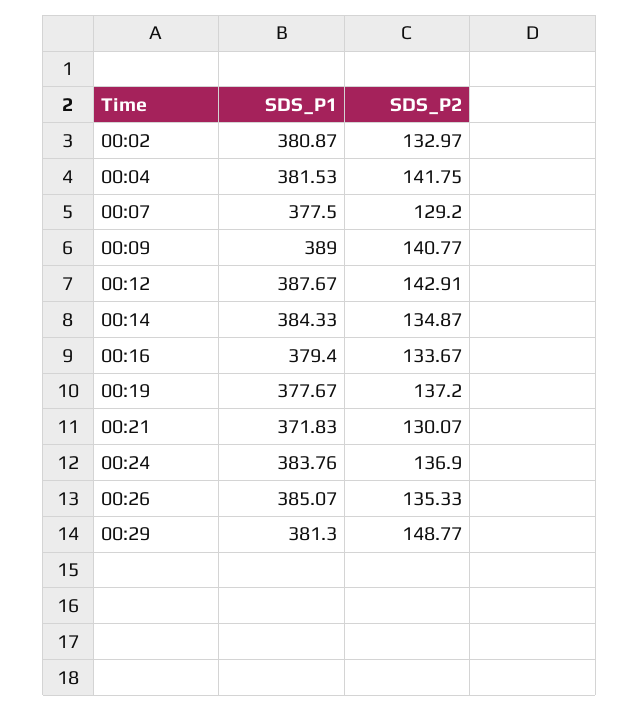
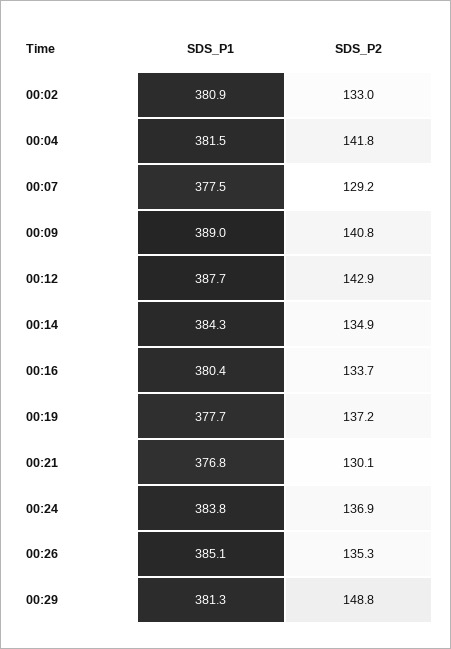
SDS_P1, 00:16: 379.4 -> 380.4
SDS_P1, 00:21: 371.83 -> 376.8

